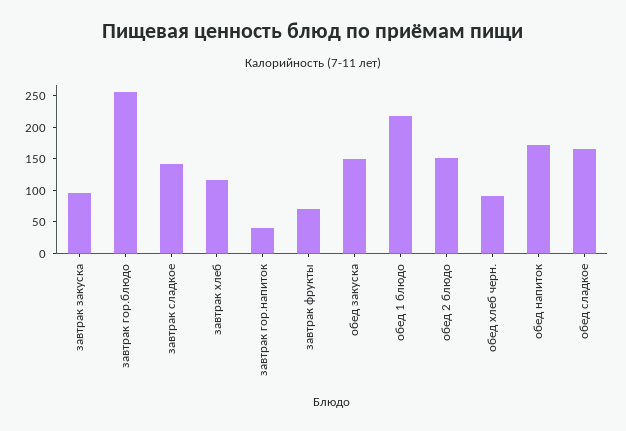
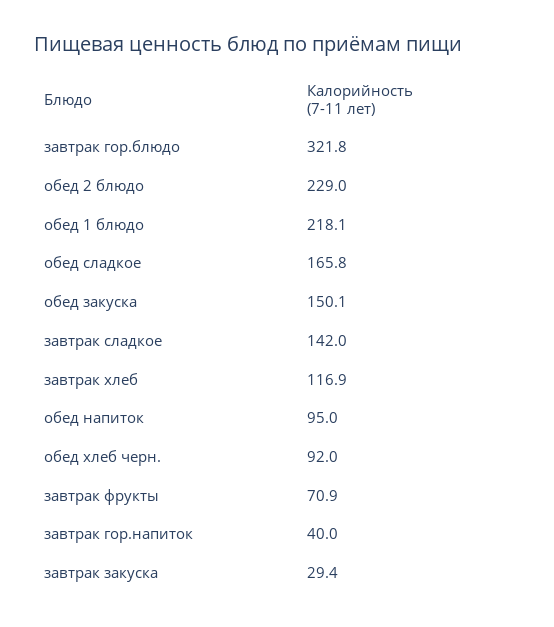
завтрак закуска: 100 -> 29.4
завтрак гор.блюдо: 250 -> 321.8
обед 2 блюдо: 150 -> 229
обед напиток: 175 -> 95

